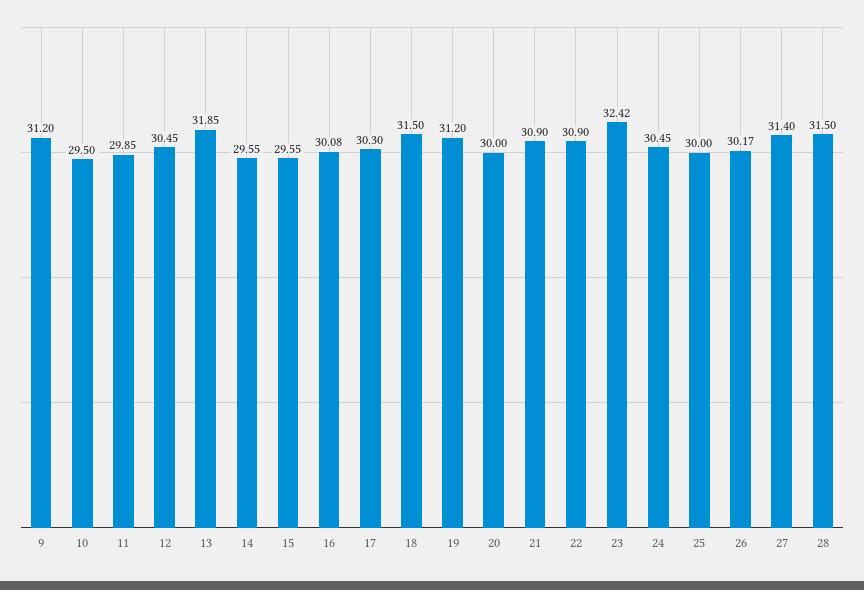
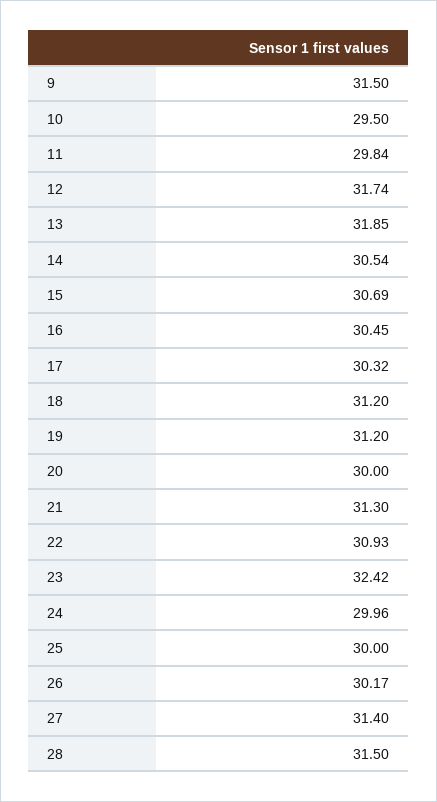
9: 31.2 -> 31.5
11: 29.85 -> 29.84
12: 30.45 -> 31.74
14: 29.55 -> 30.54
15: 29.55 -> 30.69
16: 30.08 -> 30.45
17: 30.3 -> 30.32
18: 31.5 -> 31.2
21: 30.9 -> 31.3
22: 30.9 -> 30.93
24: 30.45 -> 29.96

